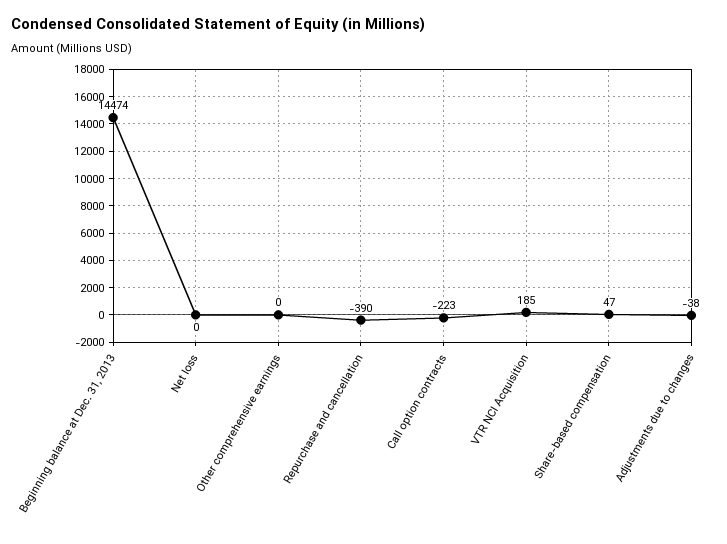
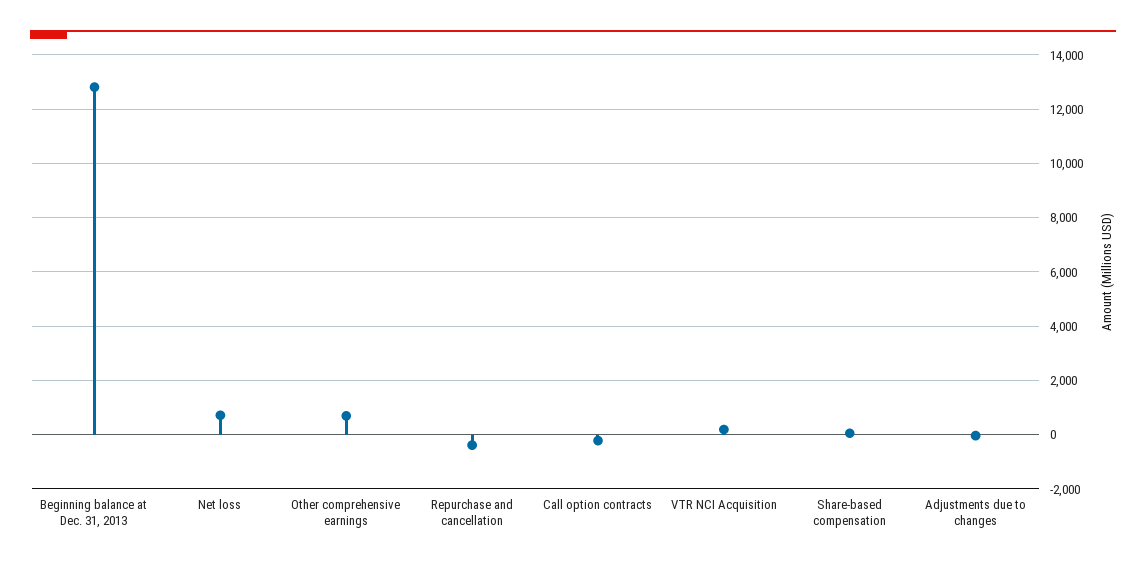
Beginning balance at Dec. 31, 2013: 14474 -> 12750
Net loss: 0 -> 750
Other comprehensive earnings: 0 -> 750

